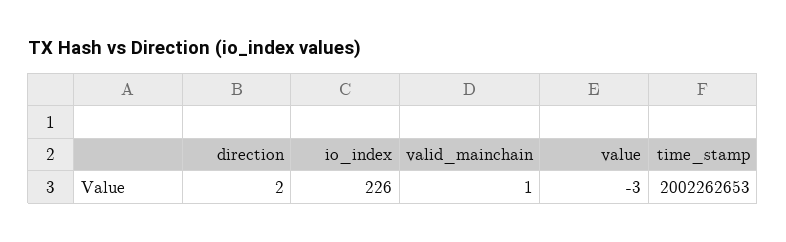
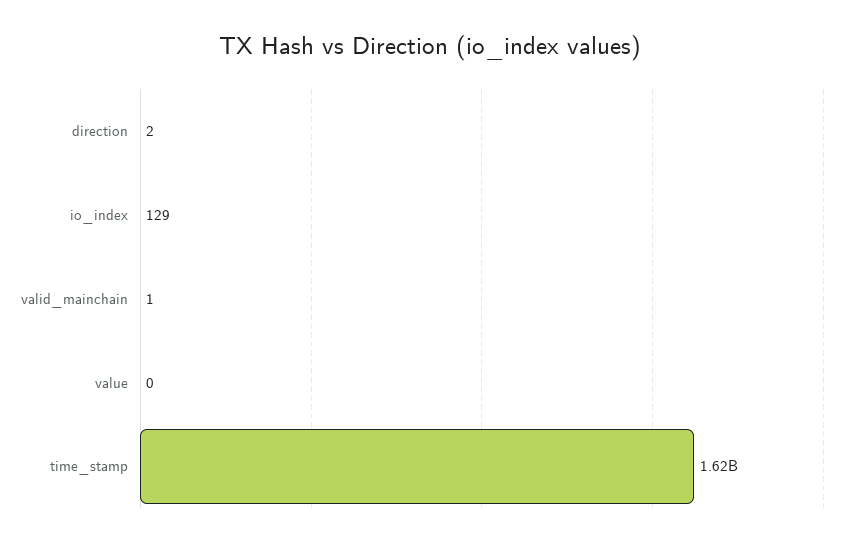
io_index: 226 -> 129
value: -3 -> 0
time_stamp: 2002262653 -> 1620000000

